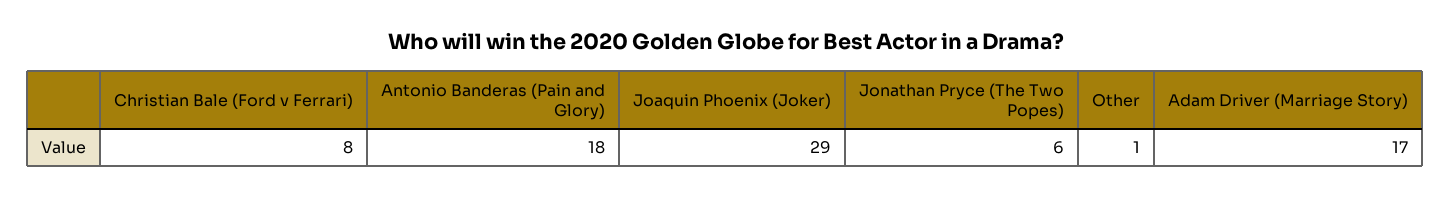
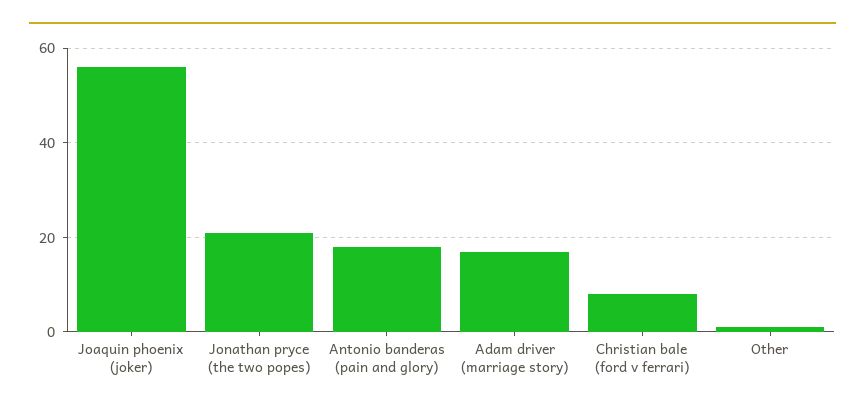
Joaquin Phoenix (Joker): 29 -> 55
Jonathan Pryce (The Two Popes): 6 -> 20

